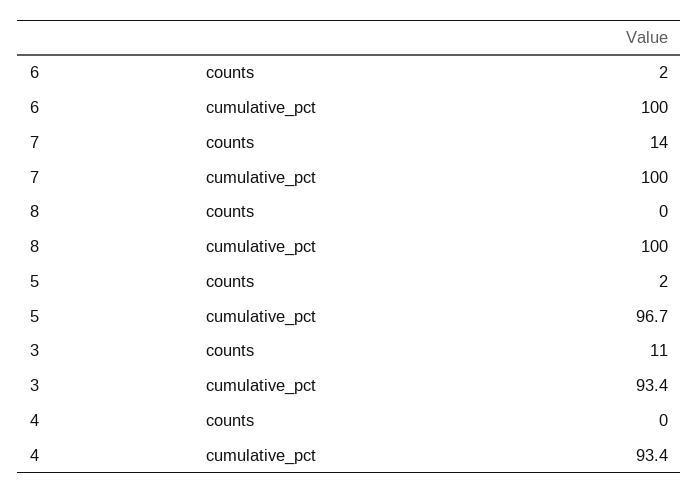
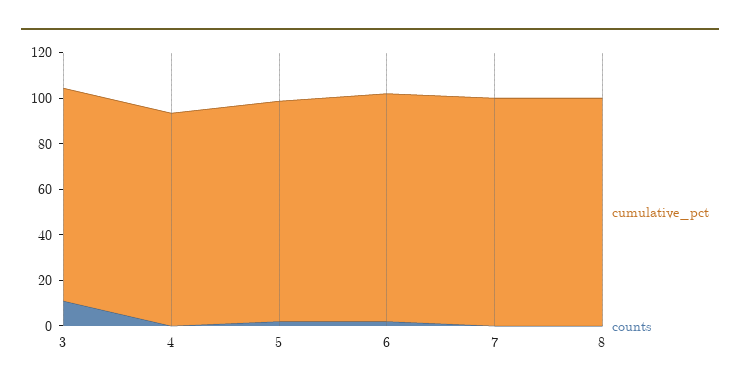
counts, 7: 14 -> 0

